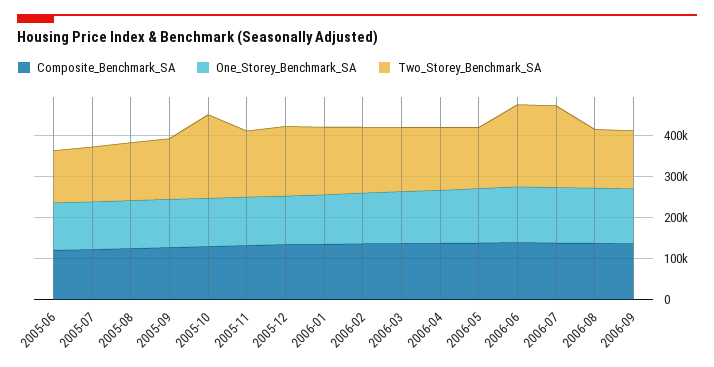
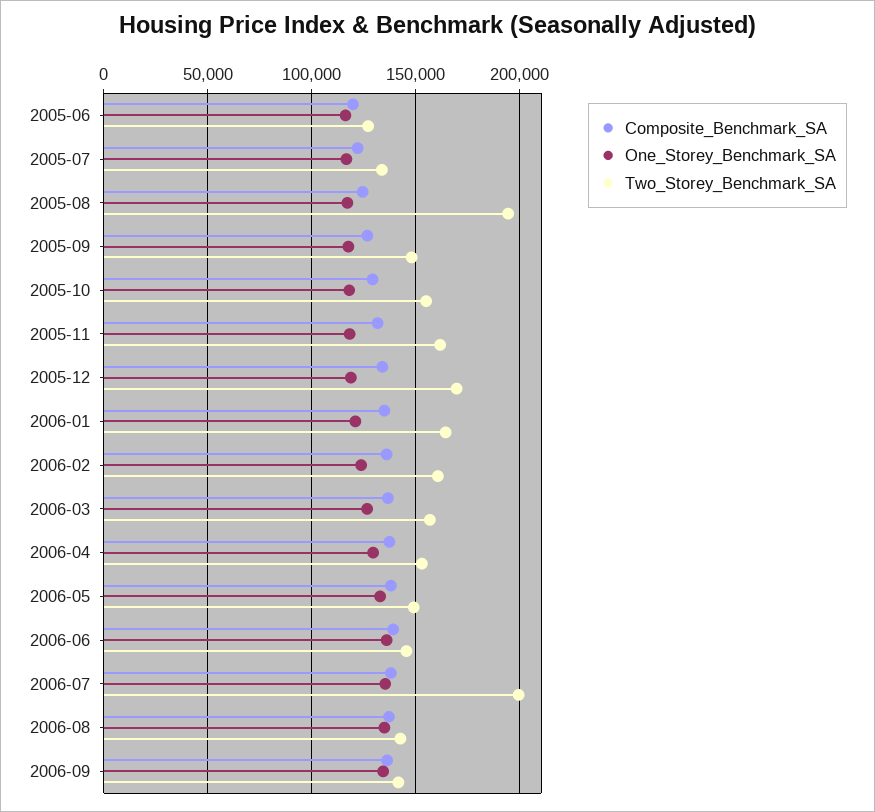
Two_Storey_Benchmark_SA, 2005-08: 140000 -> 195000
Two_Storey_Benchmark_SA, 2005-10: 200000 -> 155000
Two_Storey_Benchmark_SA, 2006-06: 200000 -> 145000

